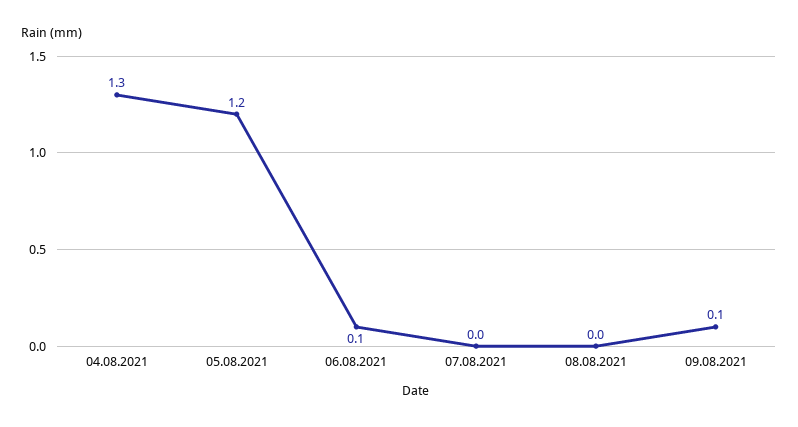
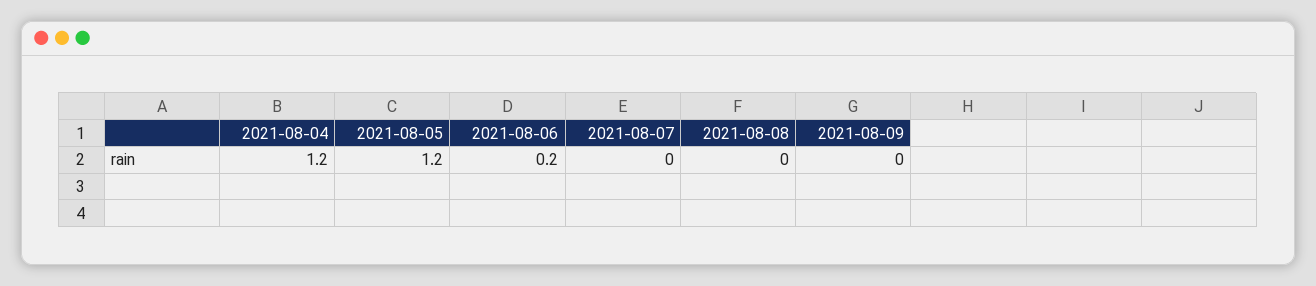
04.08.2021: 1.3 -> 1.2
06.08.2021: 0.1 -> 0.2
09.08.2021: 0.1 -> 0

